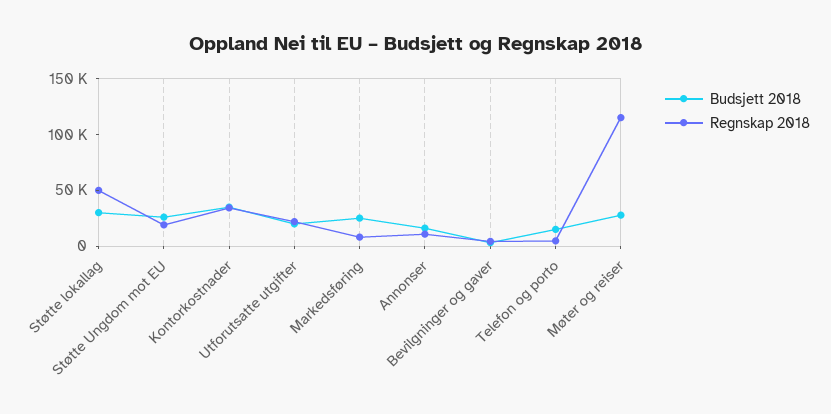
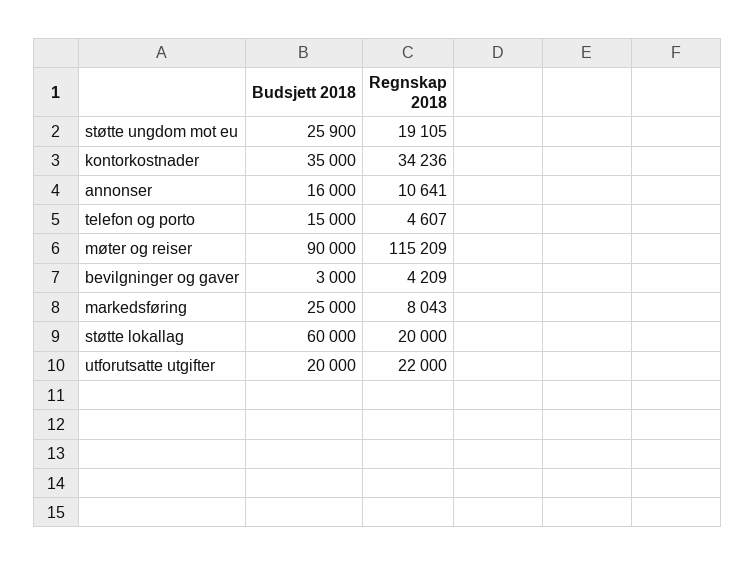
Budsjett 2018, Støtte lokallag: 30000 -> 60000
Regnskap 2018, Støtte lokallag: 50000 -> 20000
Budsjett 2018, Møter og reiser: 30000 -> 90000

